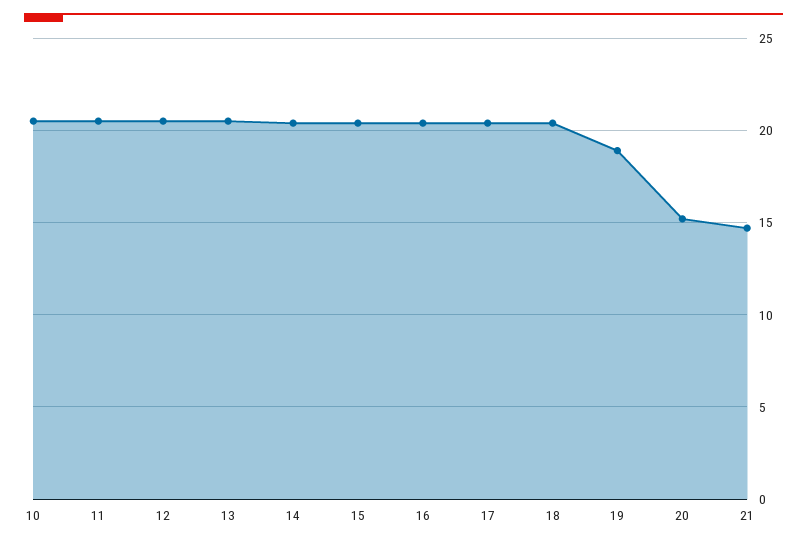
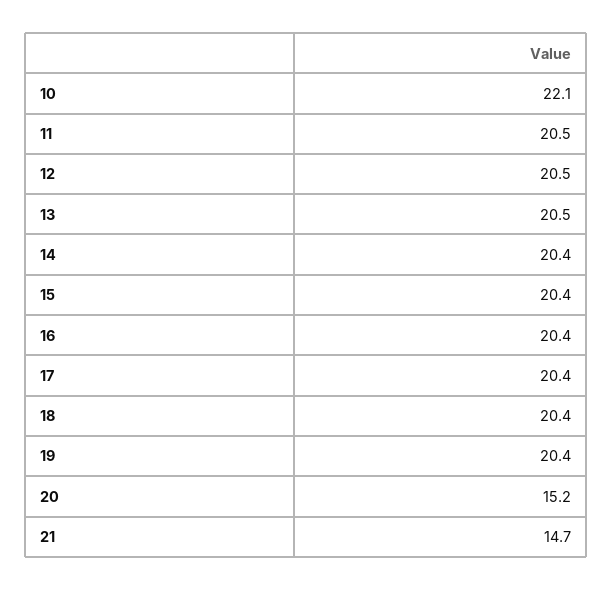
10: 20.5 -> 22.1
19: 19 -> 20.4

